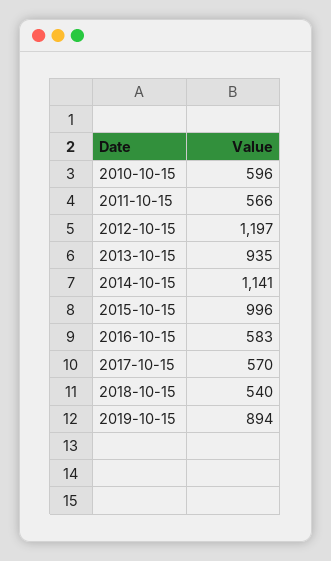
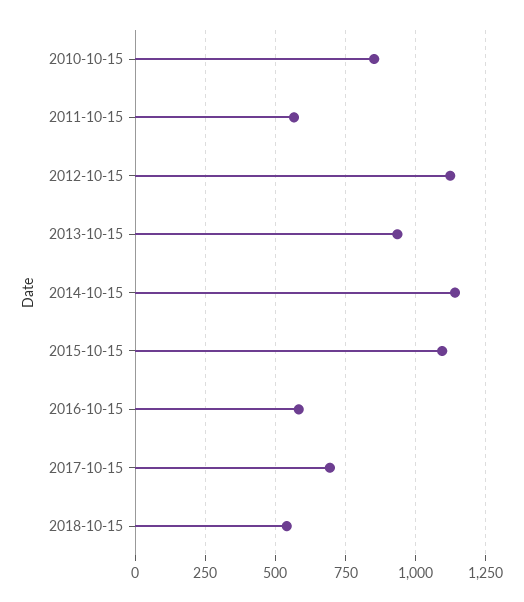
2010-10-15: 596 -> 850
2012-10-15: 1197 -> 1125
2015-10-15: 996 -> 1100
2017-10-15: 570 -> 700
2019-10-15: 894 -> none

